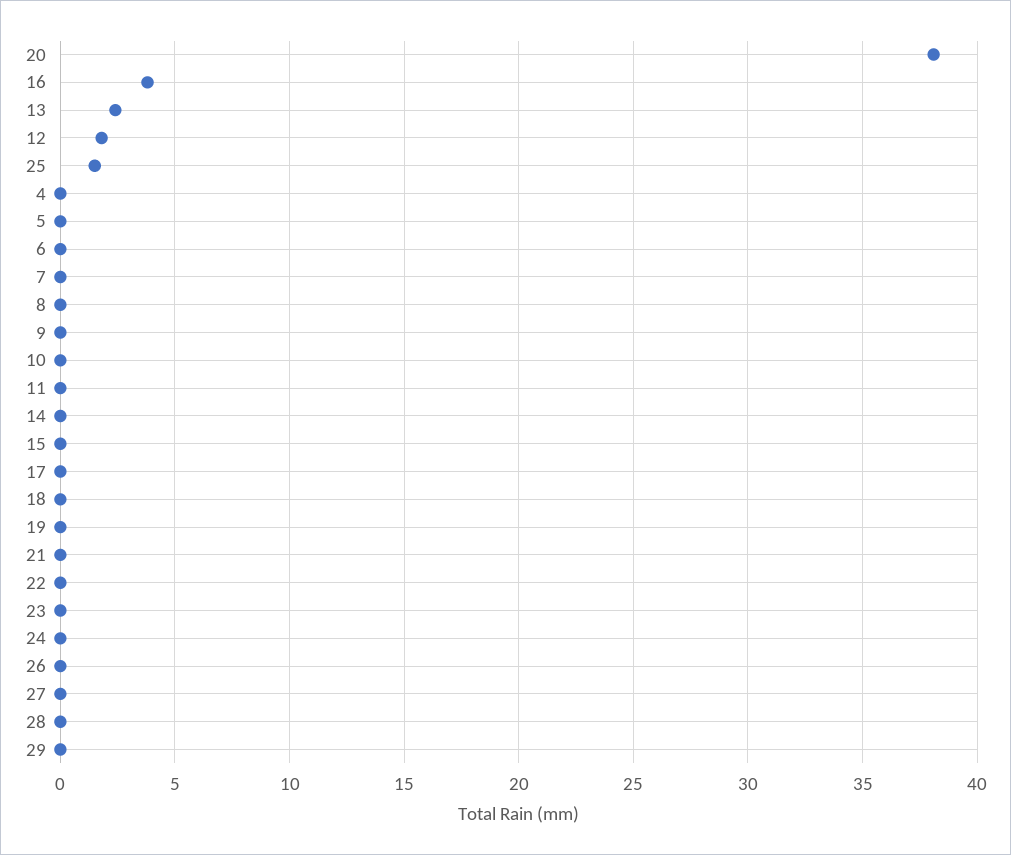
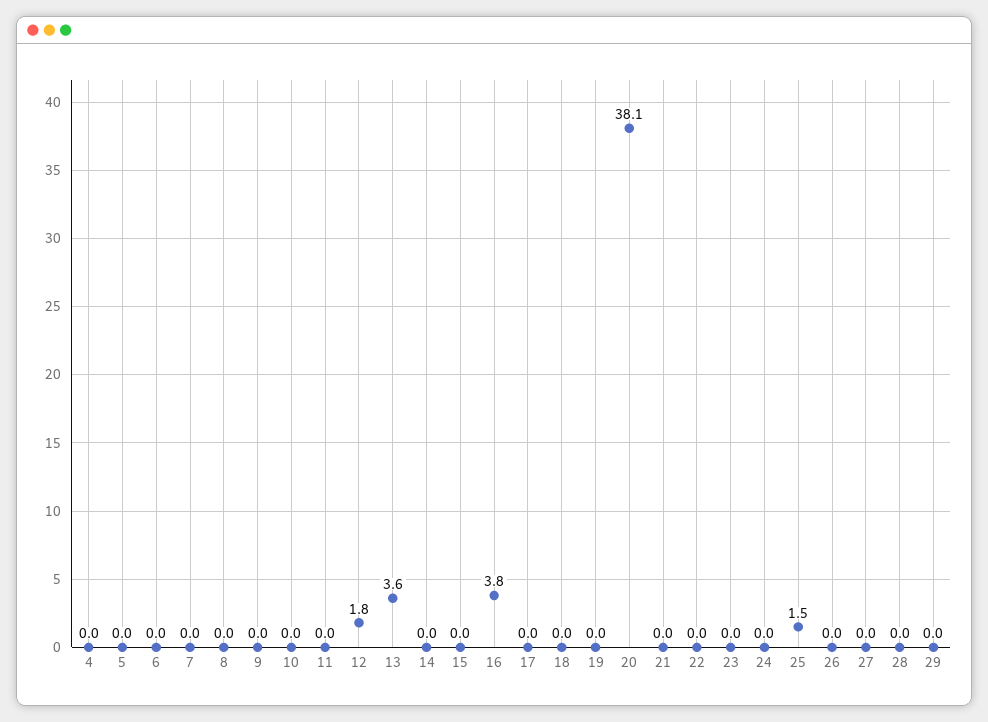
13: 2.5 -> 3.6

